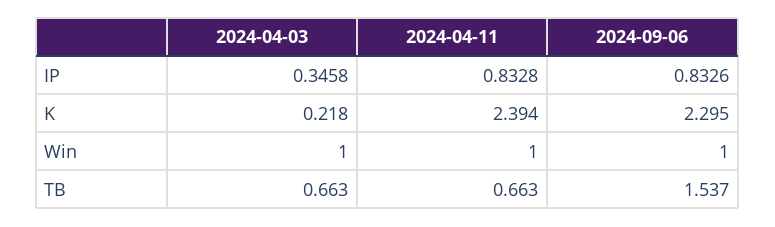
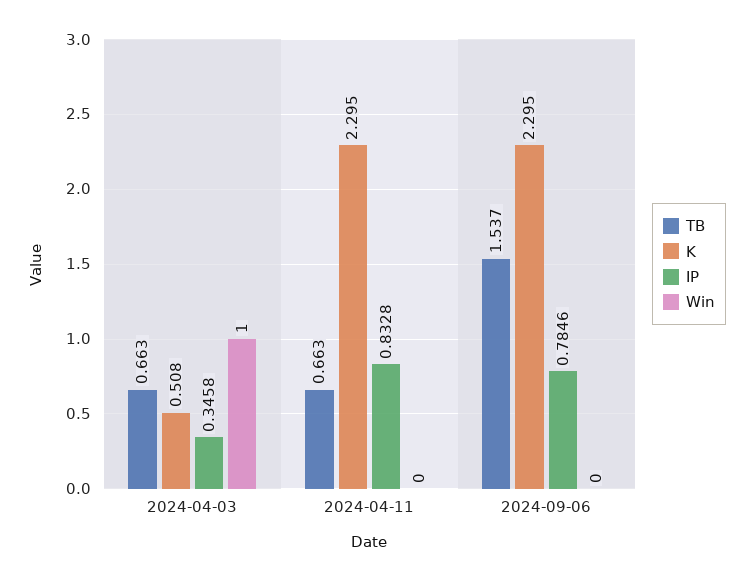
IP, 2024-09-06: 0.8326 -> 0.7846
K, 2024-04-03: 0.218 -> 0.508
K, 2024-04-11: 2.394 -> 2.295
Win, 2024-04-11: 1 -> 0
Win, 2024-09-06: 1 -> 0

